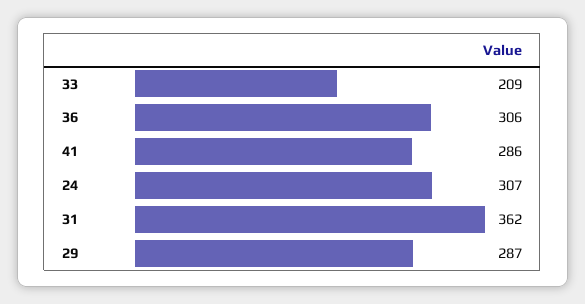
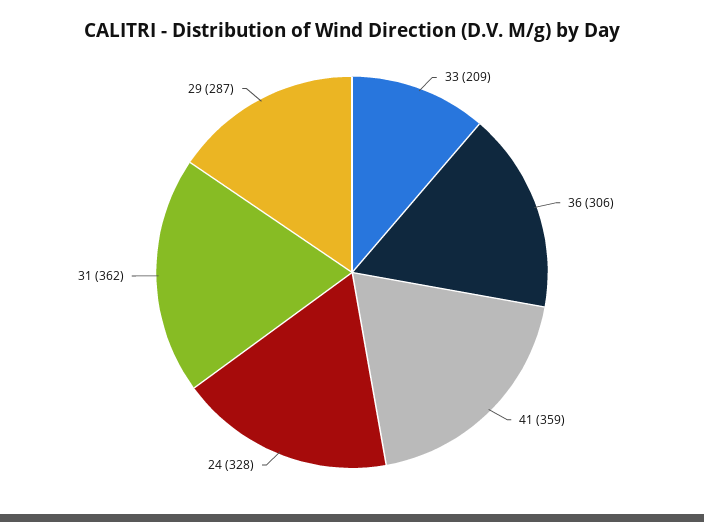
41: 286 -> 359
24: 307 -> 328

